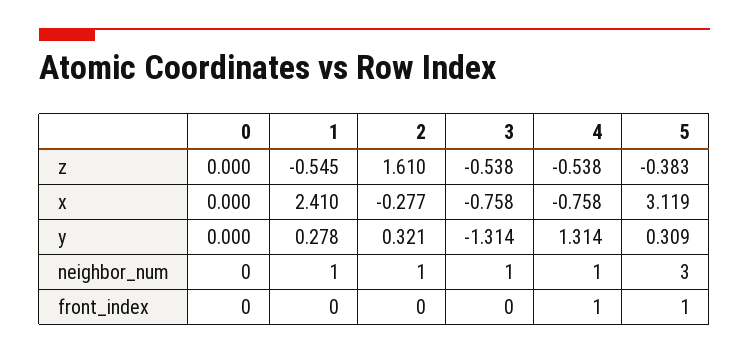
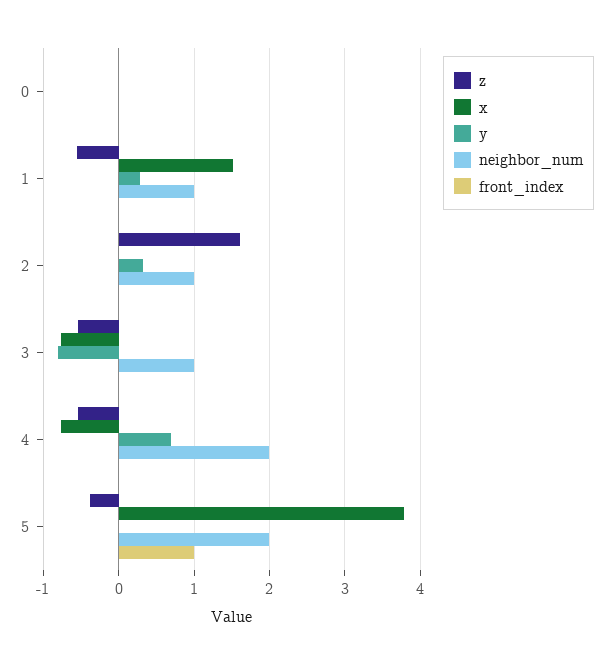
x, 1: 2.41 -> 1.5
x, 2: -0.277 -> 0
x, 5: 3.119 -> 3.8
y, 3: -1.314 -> -0.8
y, 4: 1.314 -> 0.7
y, 5: 0.309 -> 0
neighbor_num, 4: 1 -> 2
neighbor_num, 5: 3 -> 2
front_index, 4: 1 -> 0

